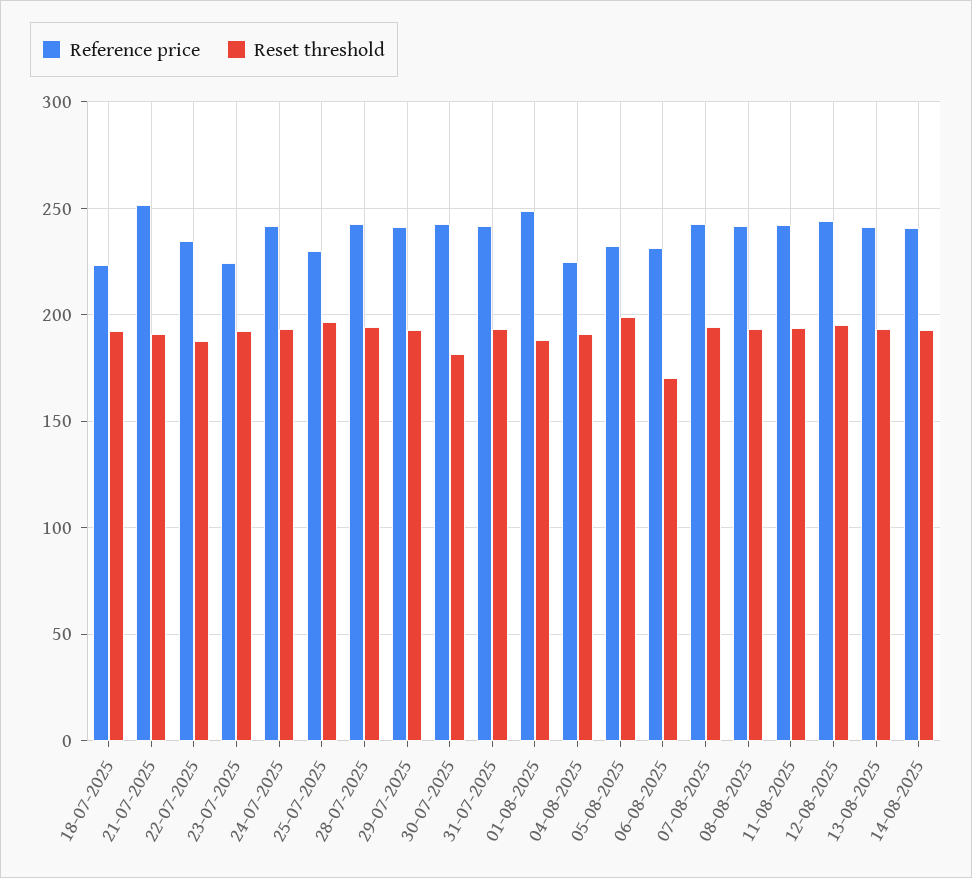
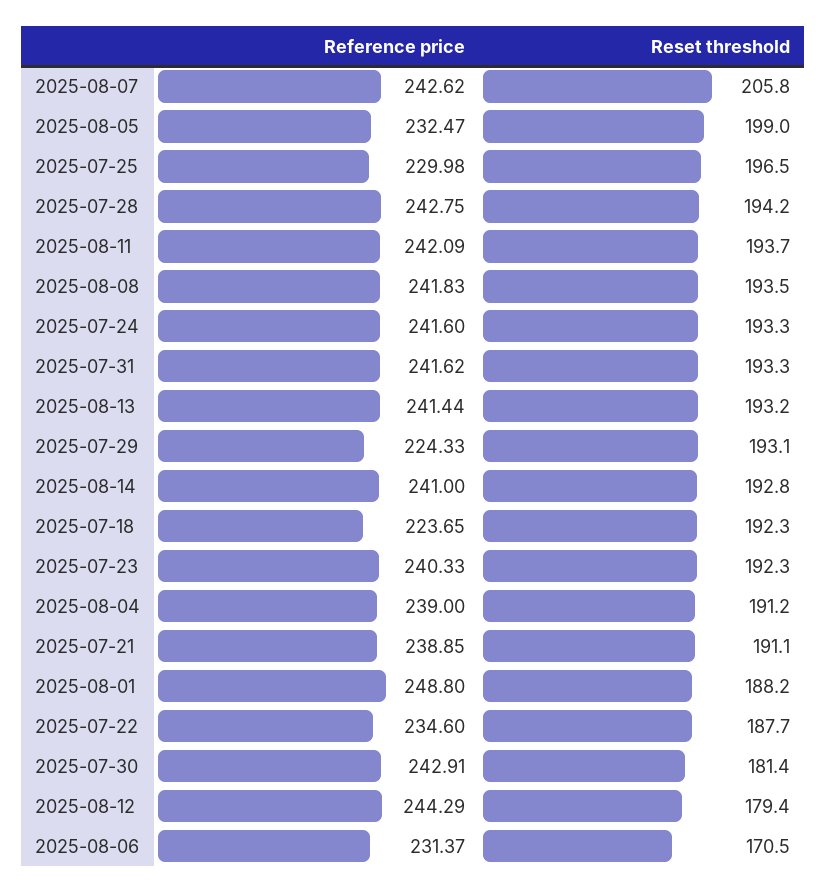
Reference price, 21-07-2025: 250 -> 238.85
Reference price, 23-07-2025: 225 -> 240.33
Reference price, 29-07-2025: 240 -> 224.33
Reference price, 04-08-2025: 225 -> 239
Reset threshold, 07-08-2025: 195 -> 205.8
Reset threshold, 12-08-2025: 195 -> 179.4

